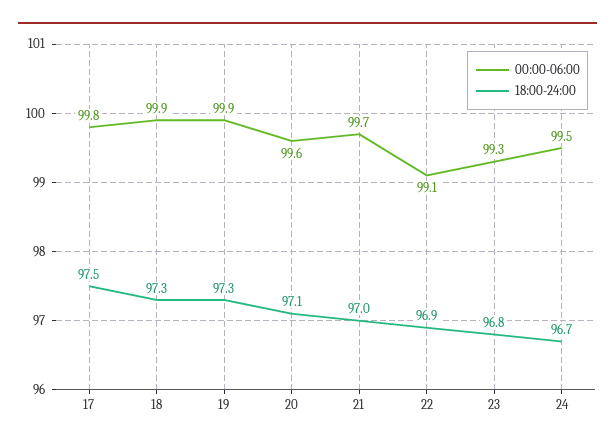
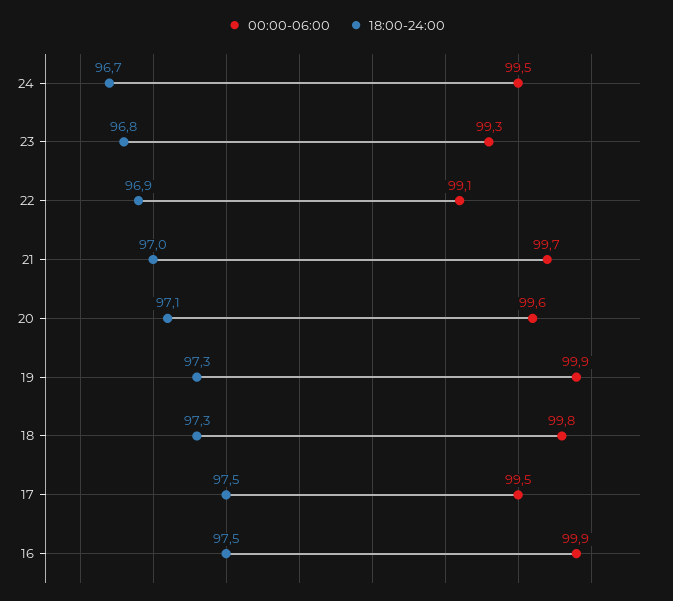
00:00-06:00, 17: 99.8 -> 99.5
00:00-06:00, 18: 99.9 -> 99.8
00:00-06:00, 16: none -> 99.9
18:00-24:00, 16: none -> 97.5

